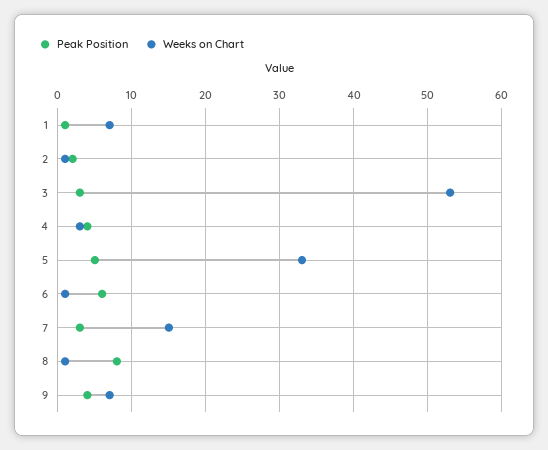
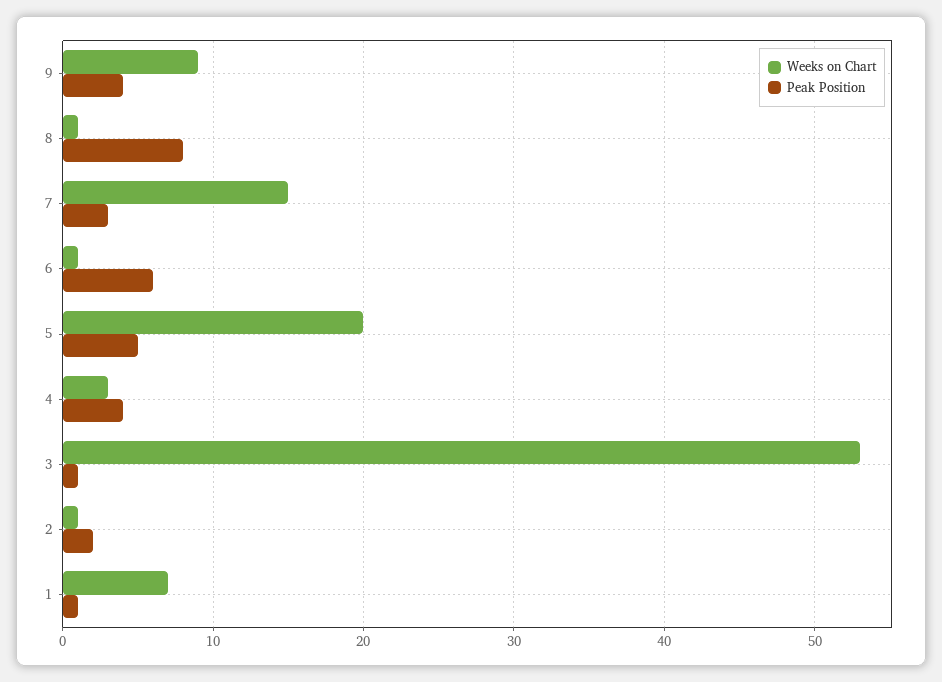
Peak Position, 3: 3 -> 1
Weeks on Chart, 5: 33 -> 20
Weeks on Chart, 9: 7 -> 9

